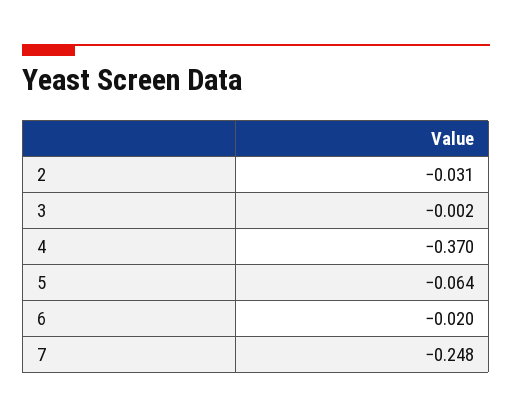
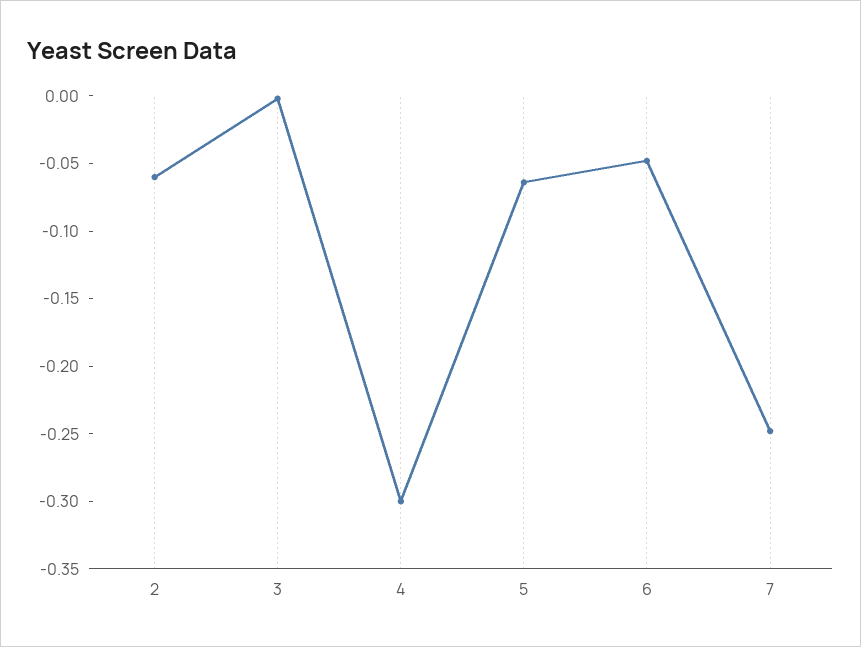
2: -0.031 -> -0.06
4: -0.37 -> -0.3
6: -0.02 -> -0.05

